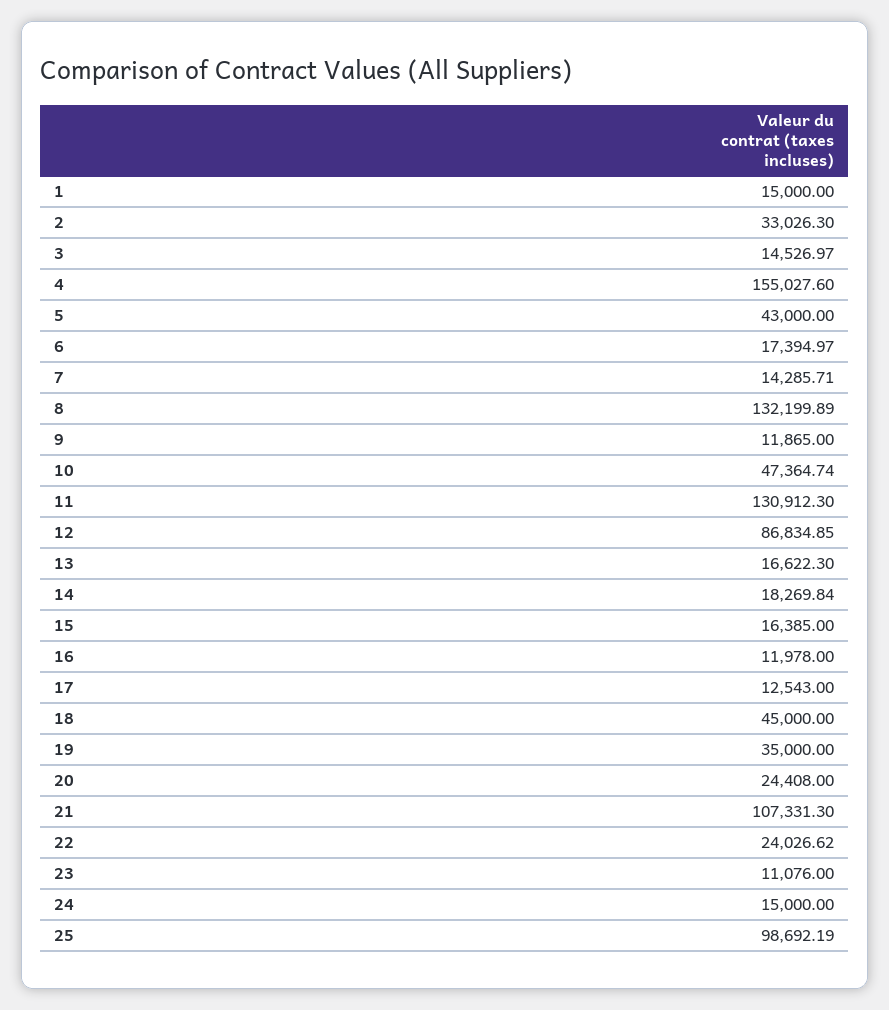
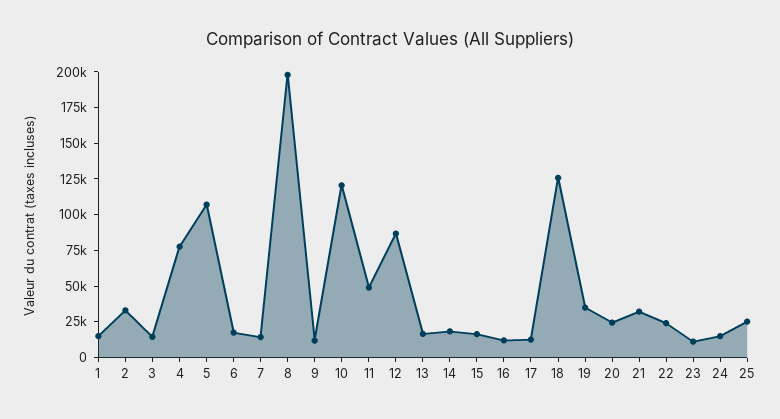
4: 155027.6 -> 75000
5: 43000 -> 100000
8: 132199.89 -> 200000
10: 47364.74 -> 125000
11: 130912.3 -> 50000
18: 45000 -> 125000
21: 107331.3 -> 25000
25: 98692.19 -> 25000

